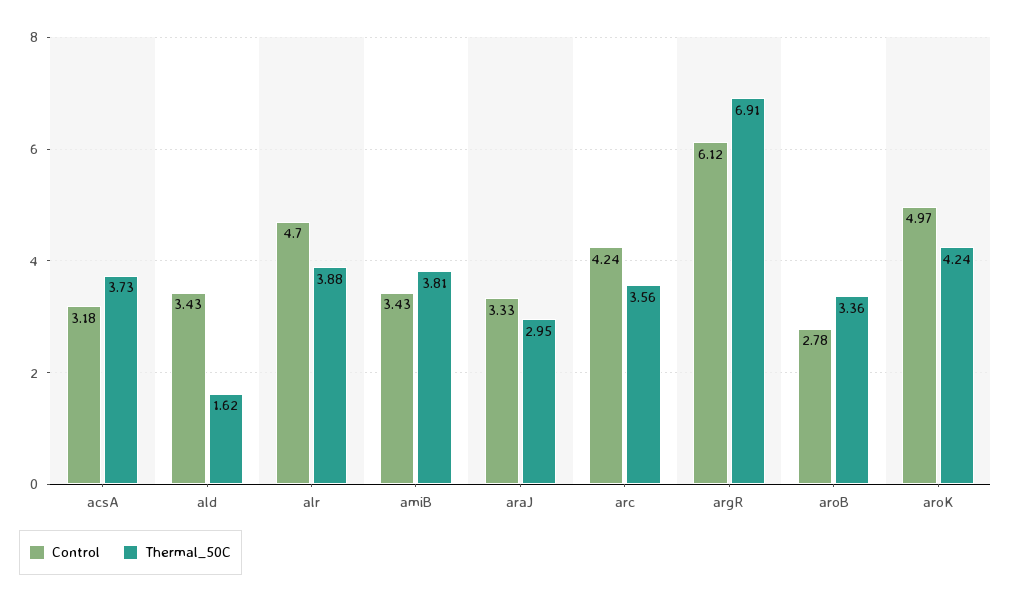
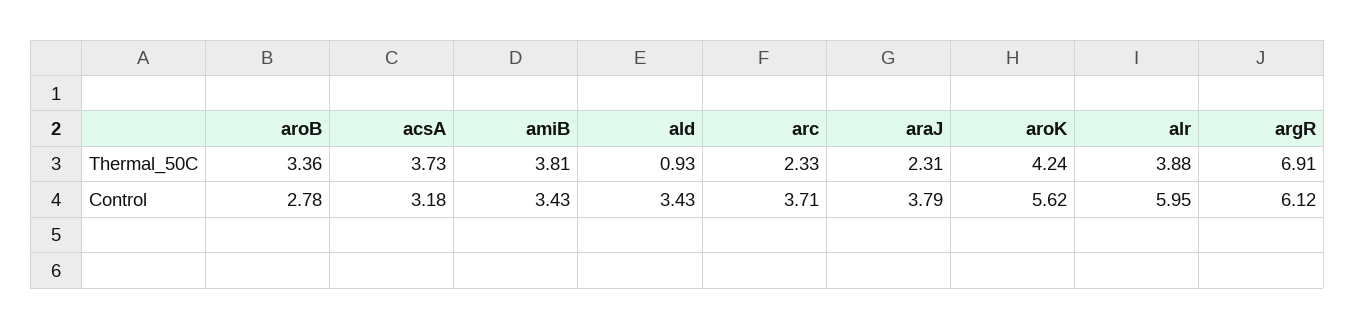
Thermal_50C, ald: 1.62 -> 0.93
Control, alr: 4.7 -> 5.95
Control, araJ: 3.33 -> 3.79
Thermal_50C, araJ: 2.95 -> 2.31
Control, arc: 4.24 -> 3.71
Thermal_50C, arc: 3.56 -> 2.33
Control, aroK: 4.97 -> 5.62

